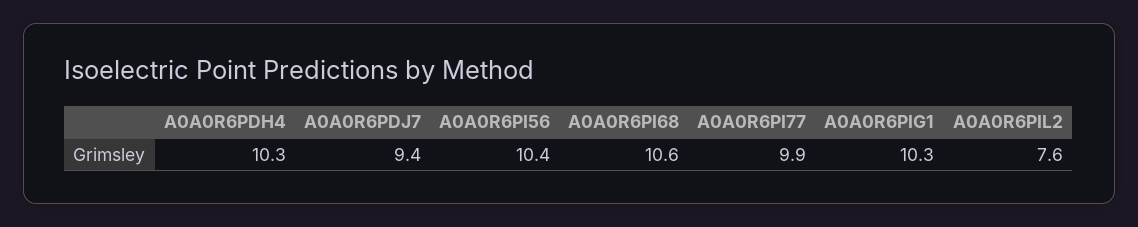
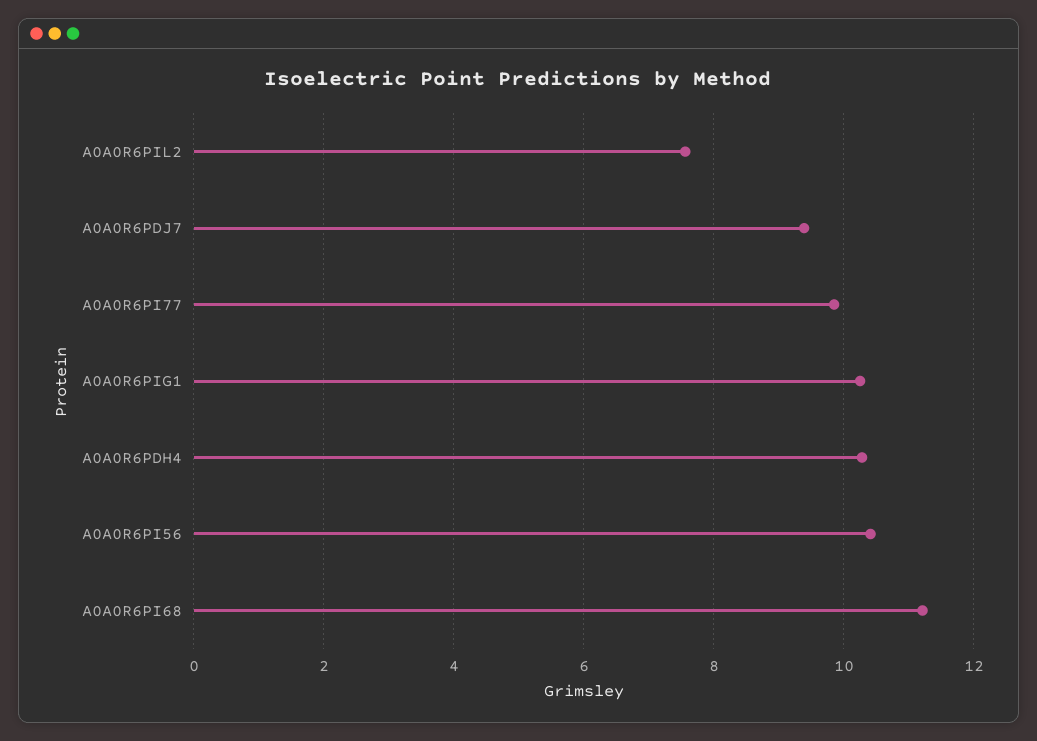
A0A0R6PI68: 10.6 -> 11.2

